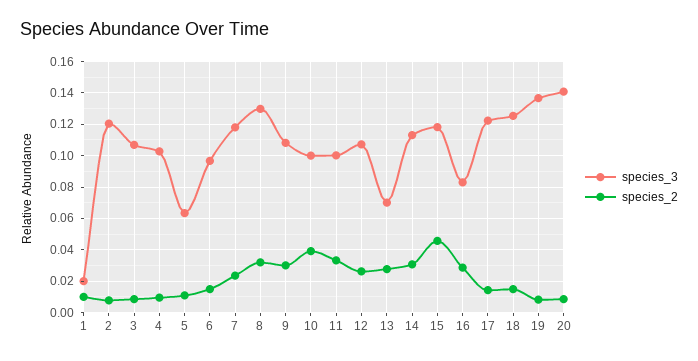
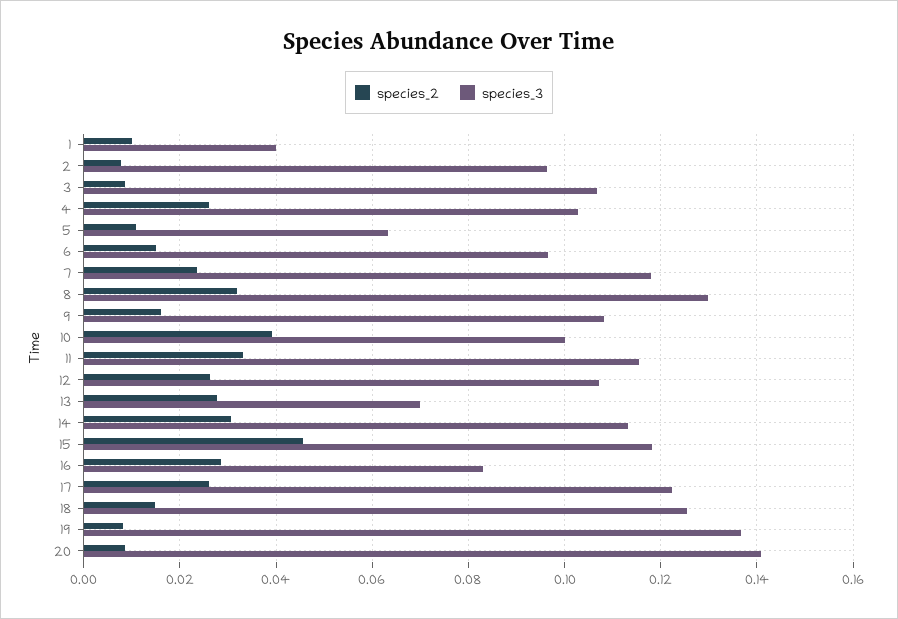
species_3, 1: 0.02 -> 0.04
species_3, 2: 0.12 -> 0.096
species_2, 4: 0.01 -> 0.026
species_2, 9: 0.03 -> 0.016
species_3, 11: 0.1 -> 0.116
species_2, 17: 0.015 -> 0.026

